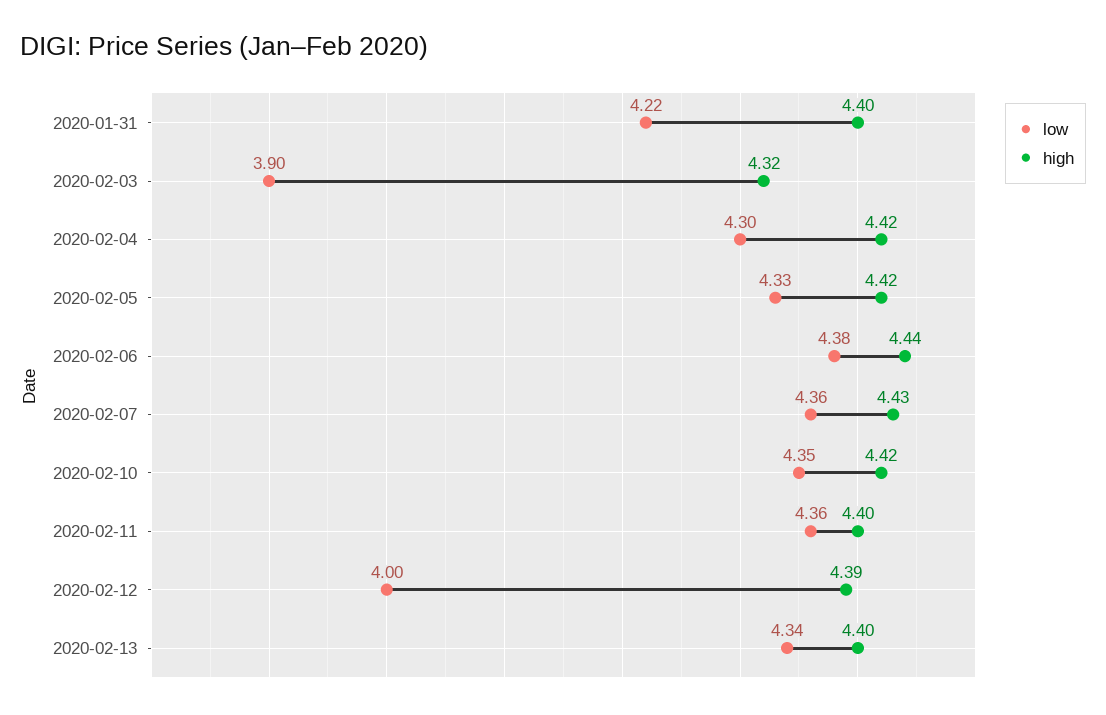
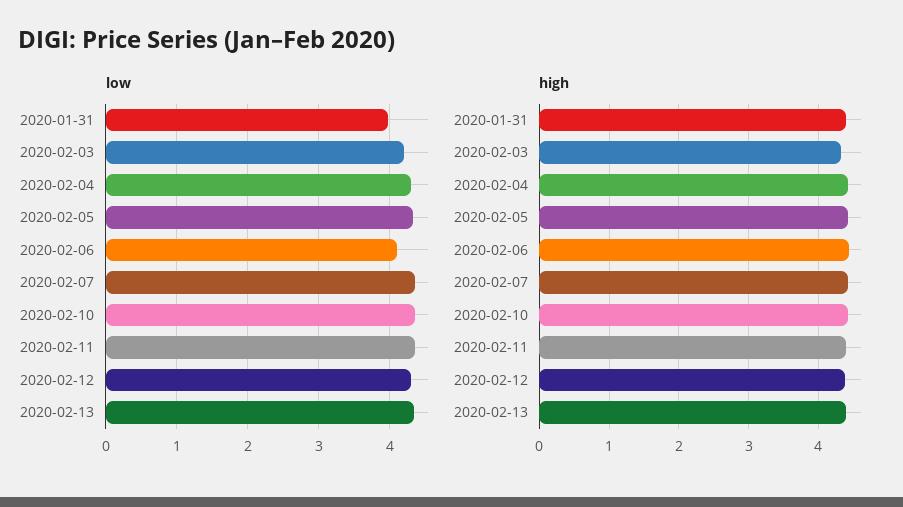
low, 2020-01-31: 4.22 -> 4
low, 2020-02-03: 3.9 -> 4.2
low, 2020-02-06: 4.38 -> 4.1
low, 2020-02-12: 4 -> 4.3

